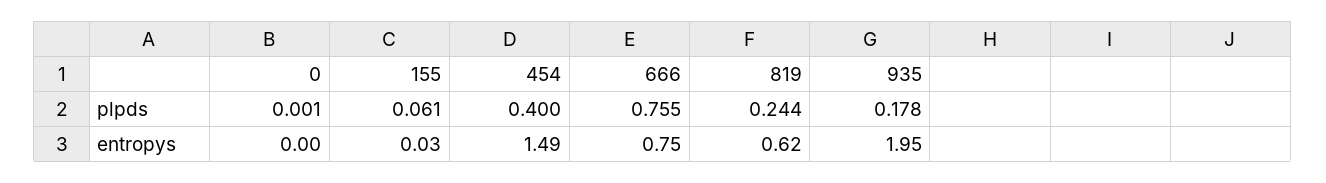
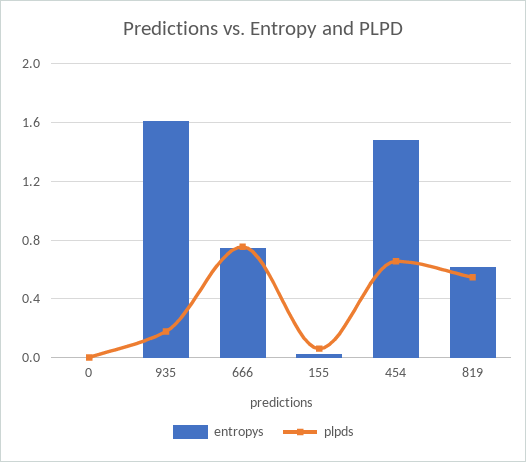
plpds, 454: 0.4 -> 0.65
plpds, 819: 0.244 -> 0.55
entropys, 935: 1.95 -> 1.6

